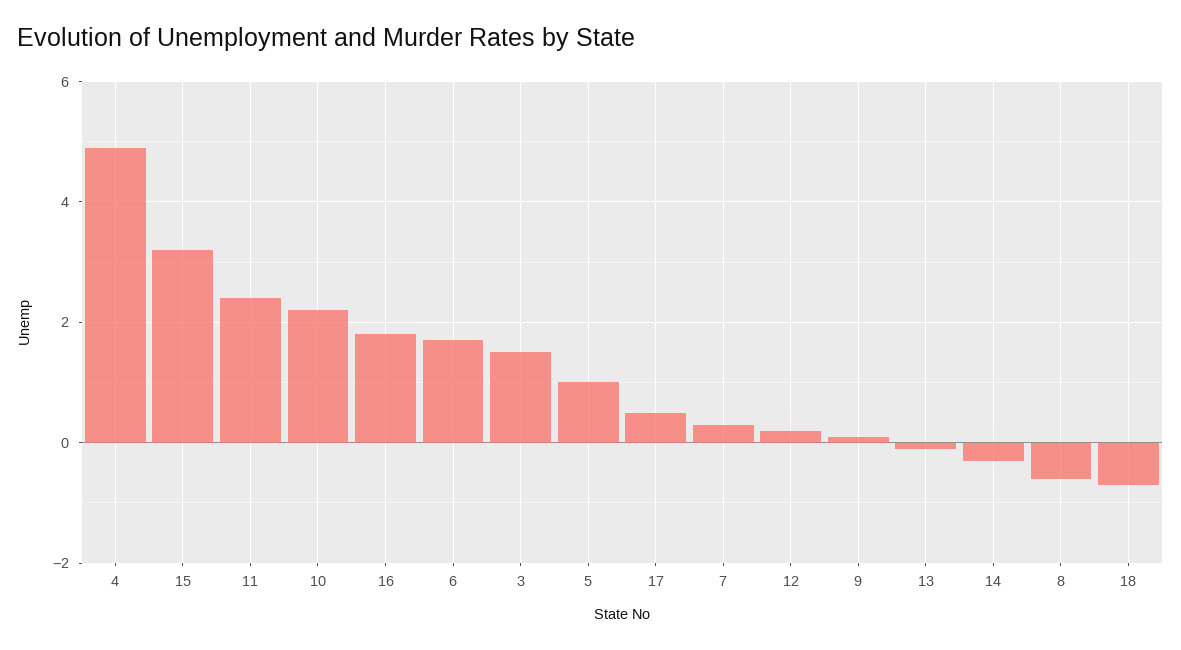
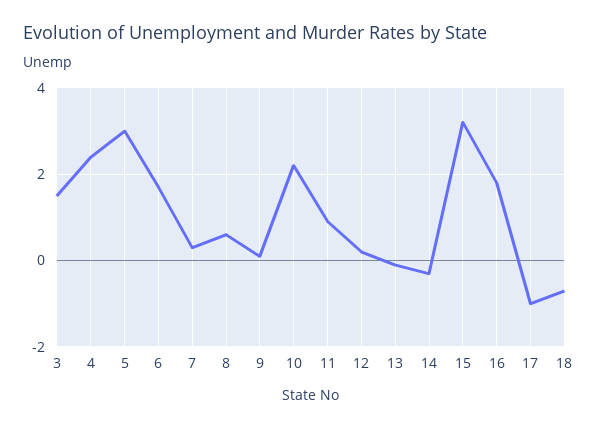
4: 5 -> 2.5
11: 2.5 -> 1
5: 1 -> 3
17: 0.5 -> -1
8: -0.5 -> 0.5

